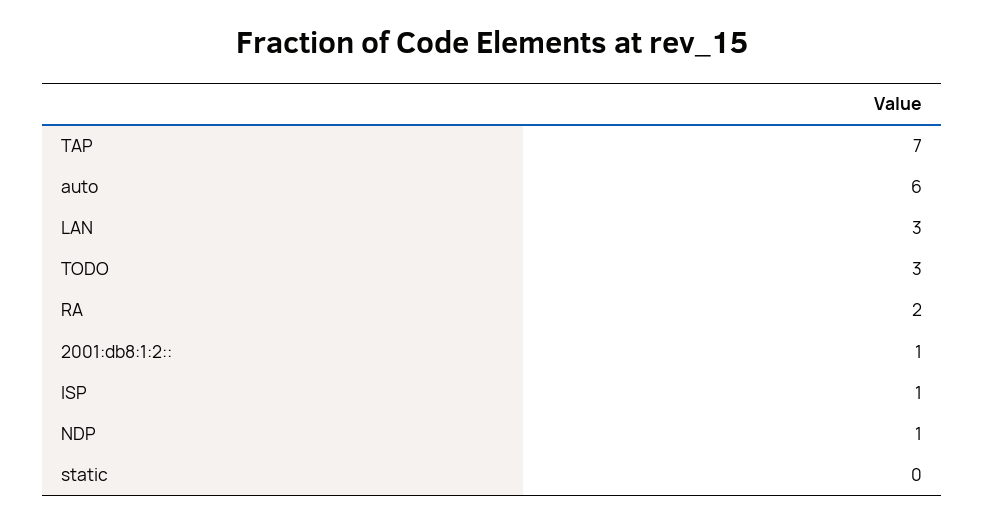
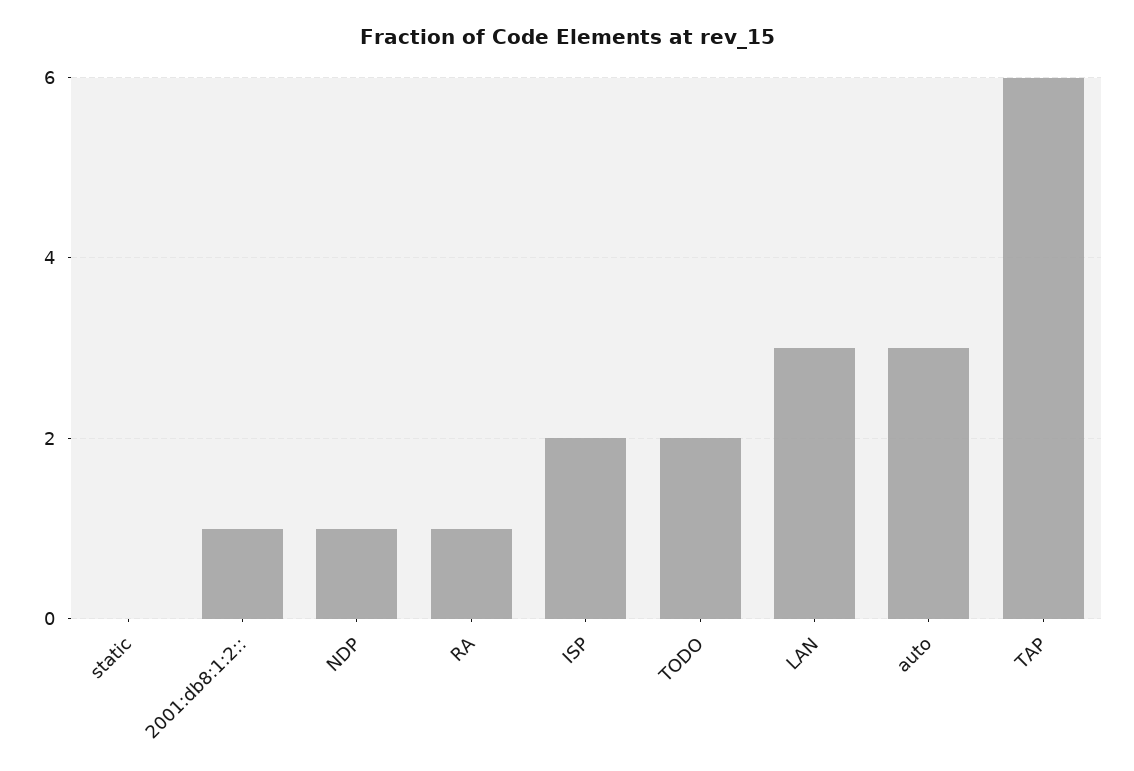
TAP: 7 -> 6
auto: 6 -> 3
TODO: 3 -> 2
RA: 2 -> 1
ISP: 1 -> 2

